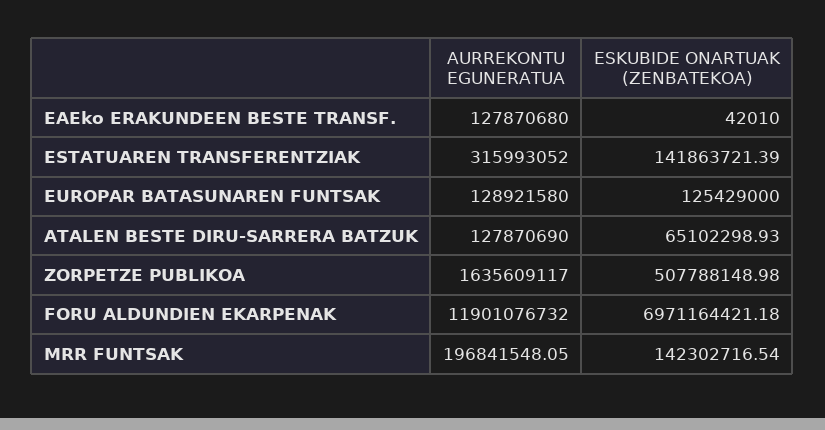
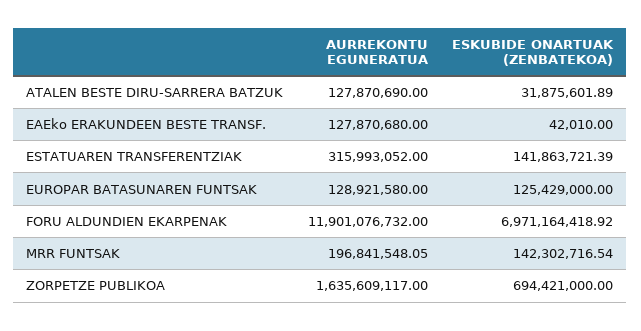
ESKUBIDE ONARTUAK (ZENBATEKOA), ATALEN BESTE DIRU-SARRERA BATZUK: 65102298.93 -> 31875601.89
ESKUBIDE ONARTUAK (ZENBATEKOA), ZORPETZE PUBLIKOA: 507788148.98 -> 694421000
ESKUBIDE ONARTUAK (ZENBATEKOA), FORU ALDUNDIEN EKARPENAK: 6971164421.18 -> 6971164418.92

